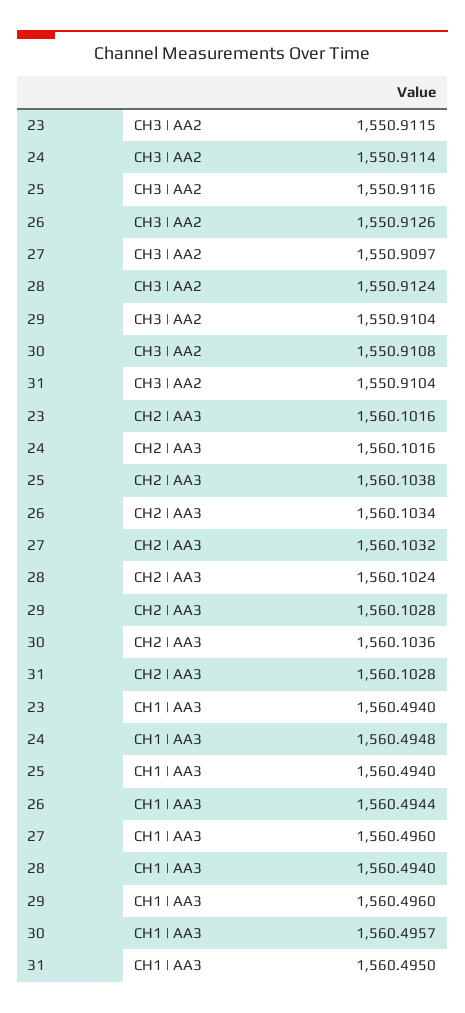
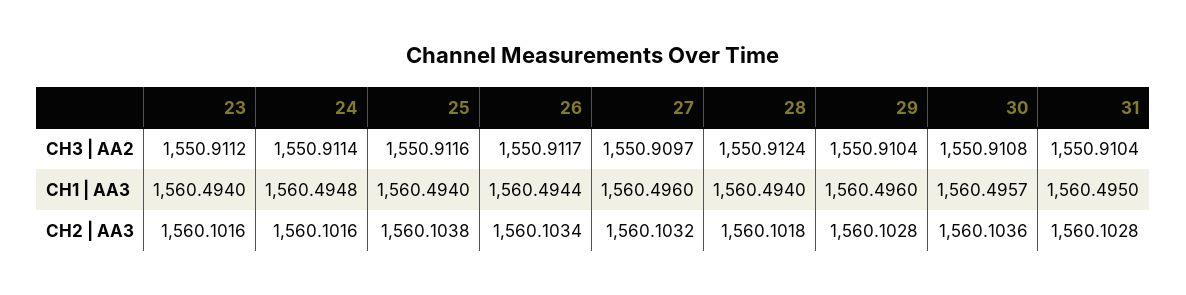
23, CH3 | AA2: 1550.9115 -> 1550.9112
26, CH3 | AA2: 1550.9126 -> 1550.9117
28, CH2 | AA3: 1560.1024 -> 1560.1018

